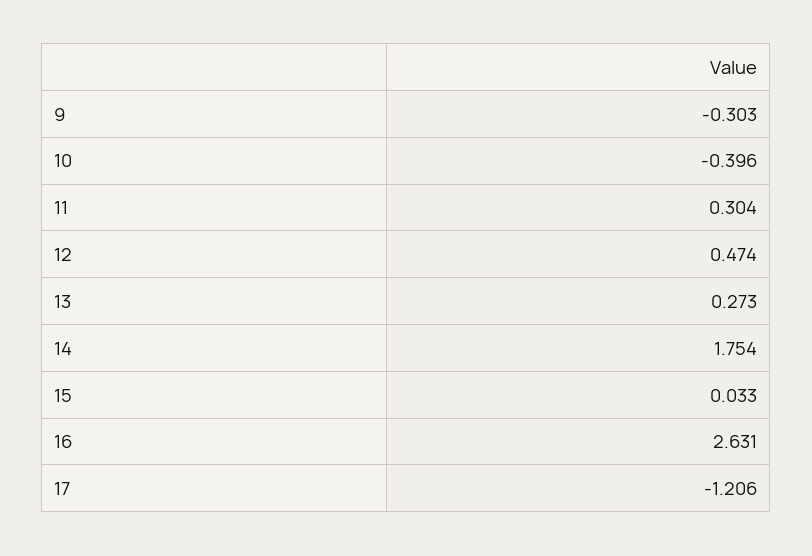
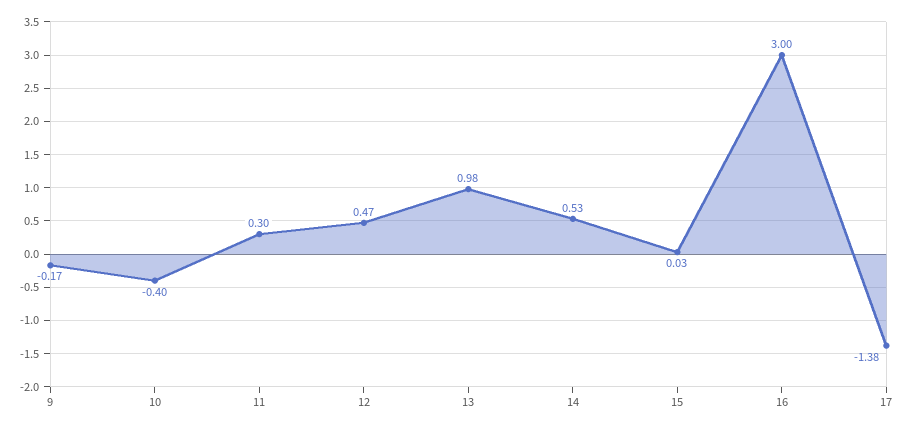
9: -0.303 -> -0.17
13: 0.273 -> 0.98
14: 1.754 -> 0.53
16: 2.631 -> 3
17: -1.206 -> -1.38

